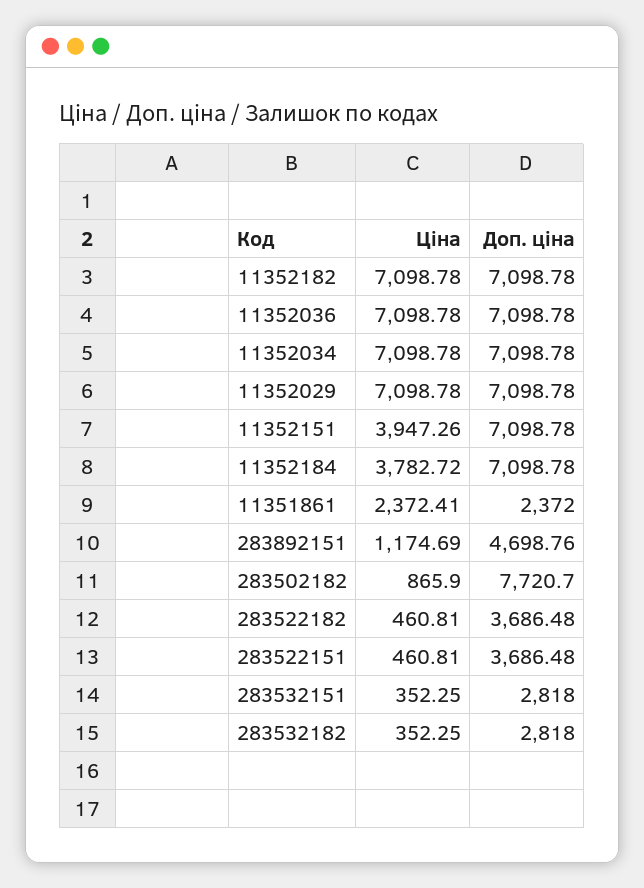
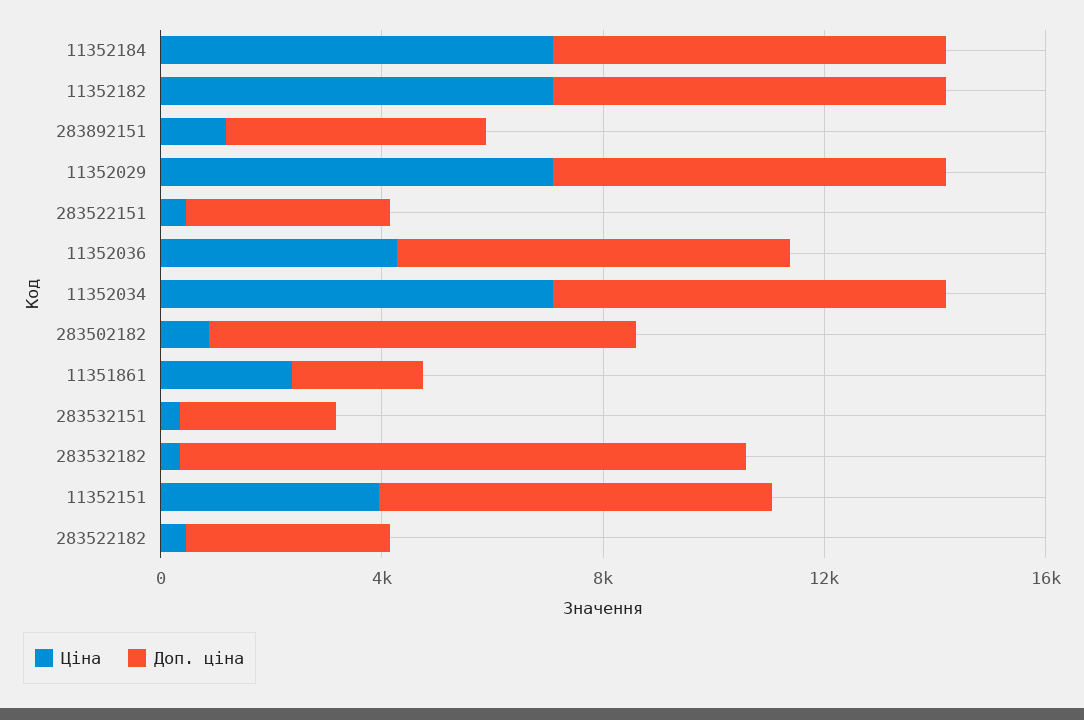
Ціна, 11352036: 7098.78 -> 4000
Ціна, 11352184: 3782.72 -> 7000
Доп. ціна, 283532182: 2818 -> 10000

